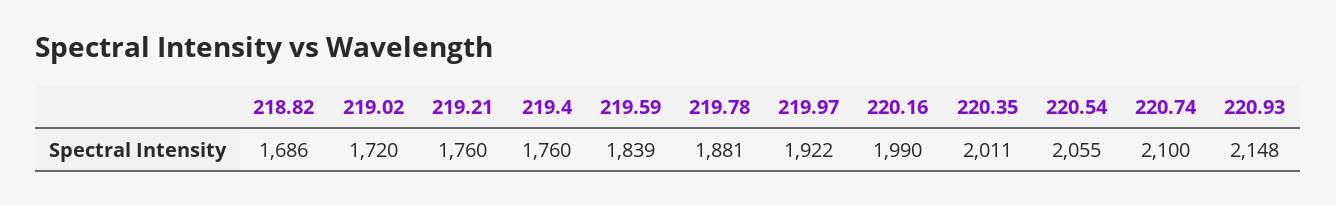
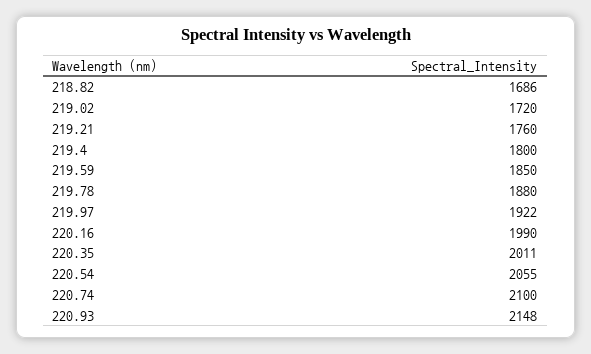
219.4: 1760 -> 1800
219.59: 1839 -> 1850
219.78: 1881 -> 1880

